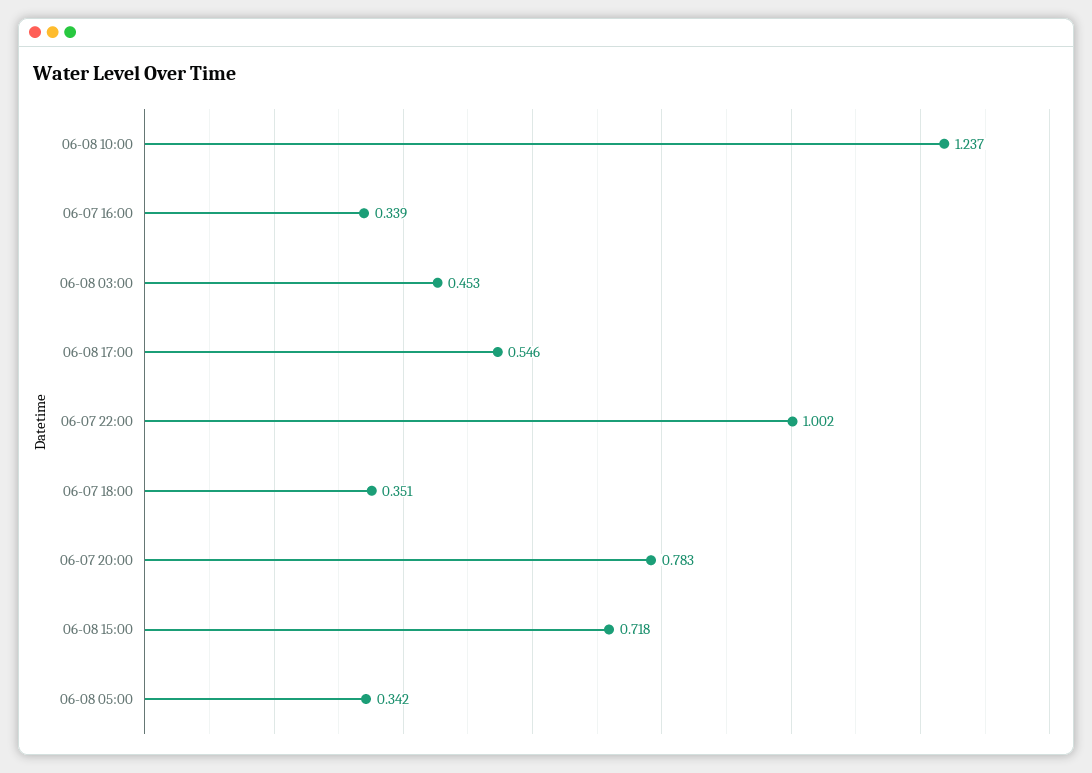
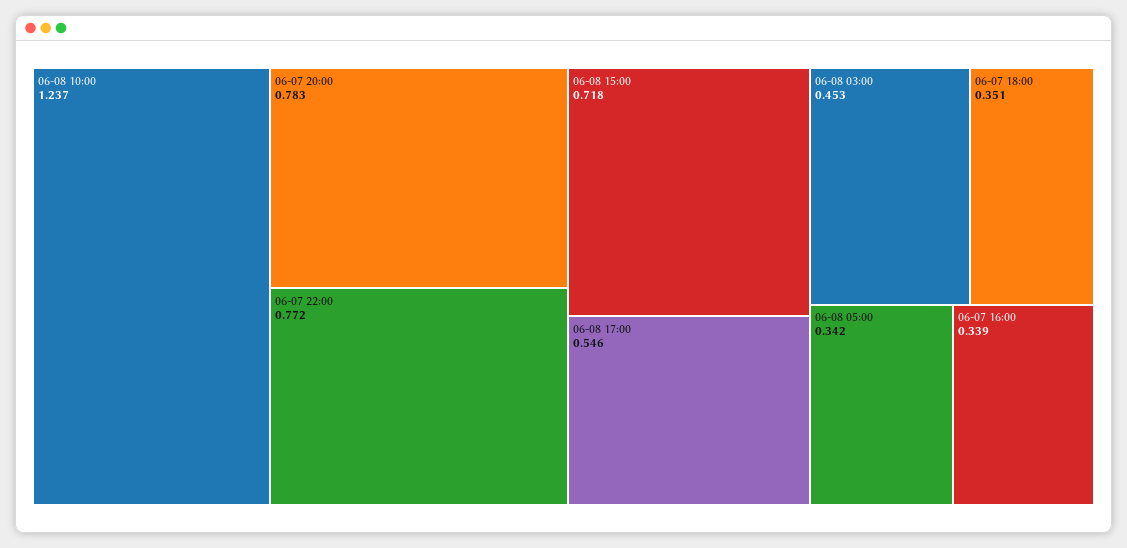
06-07 22:00: 1.002 -> 0.772

